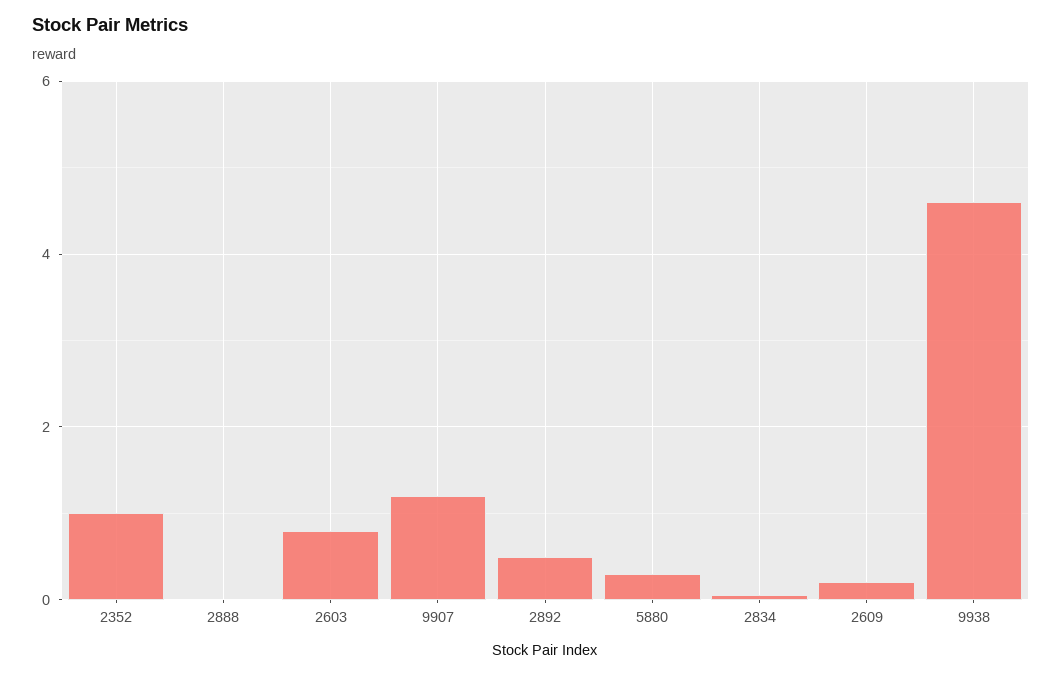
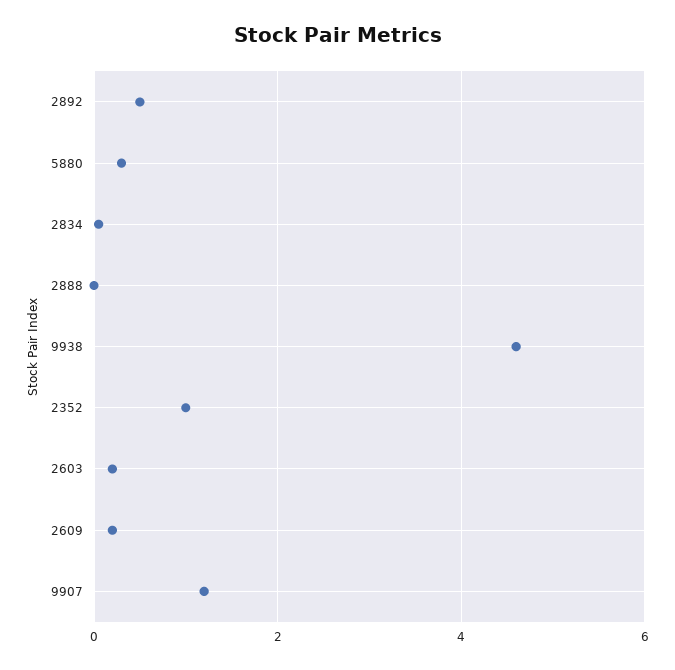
2603: 0.8 -> 0.2

